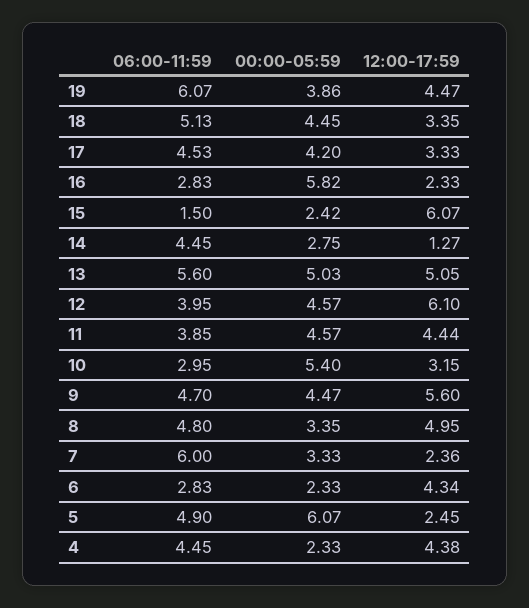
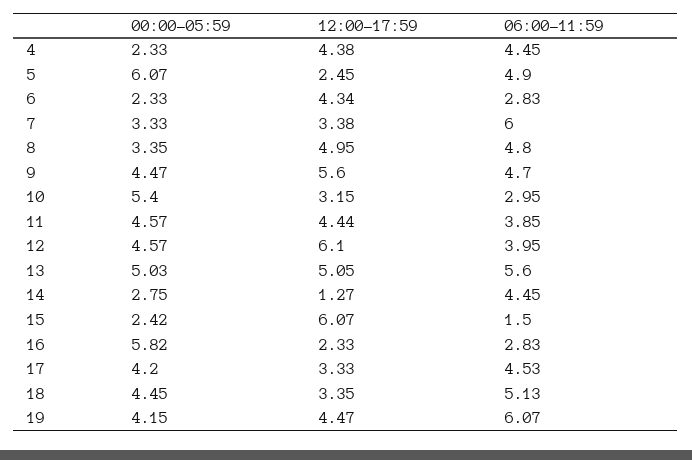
00:00-05:59, 19: 3.86 -> 4.15
12:00-17:59, 7: 2.36 -> 3.38

